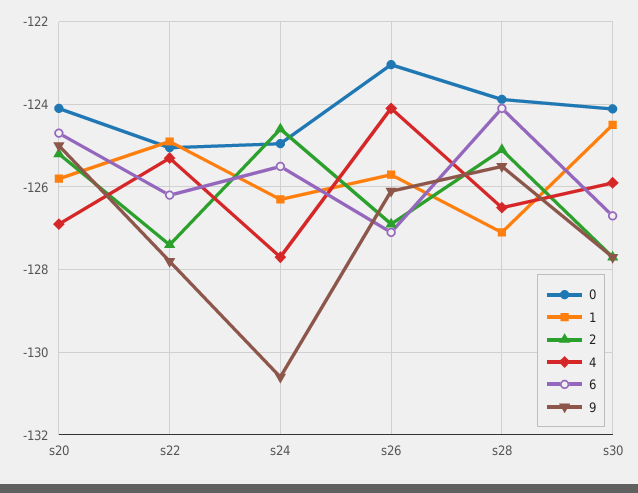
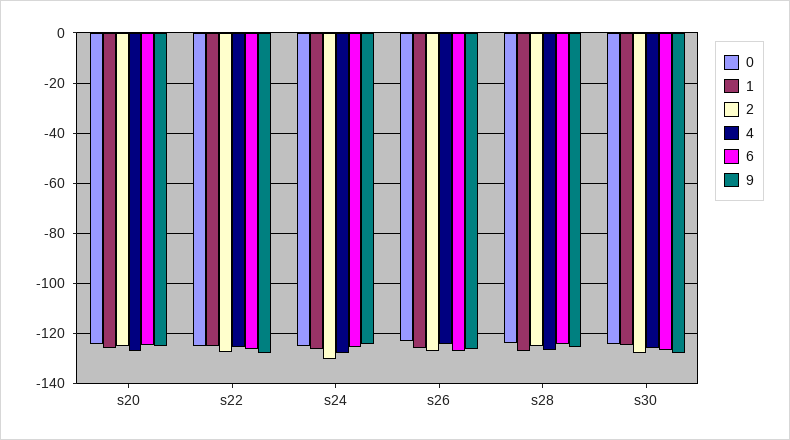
2, s24: -124.6 -> -130
9, s24: -130.6 -> -125

